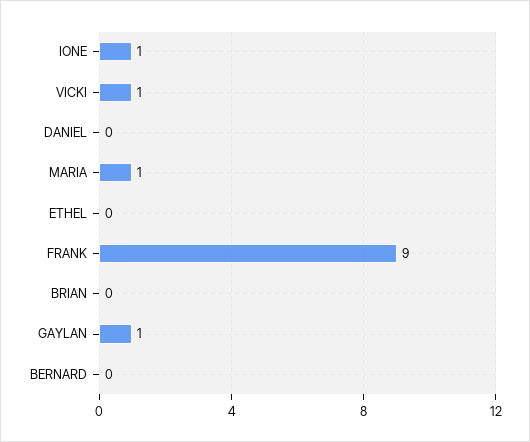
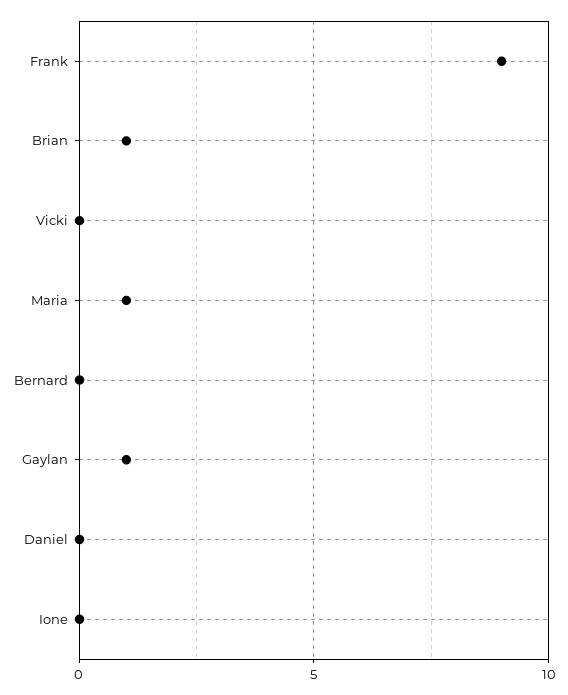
IONE: 1 -> 0
VICKI: 1 -> 0
ETHEL: 0 -> none
BRIAN: 0 -> 1

